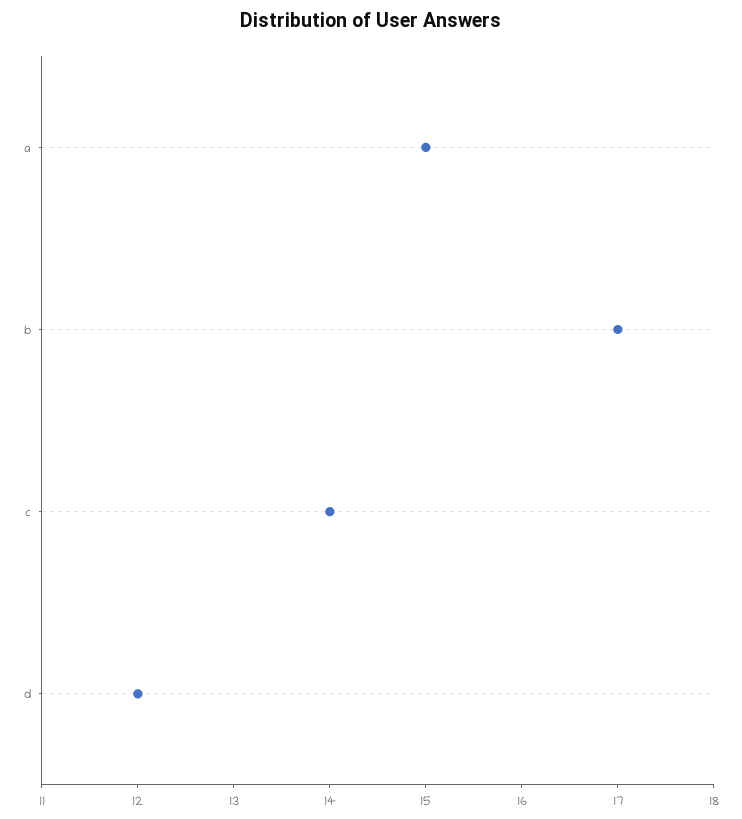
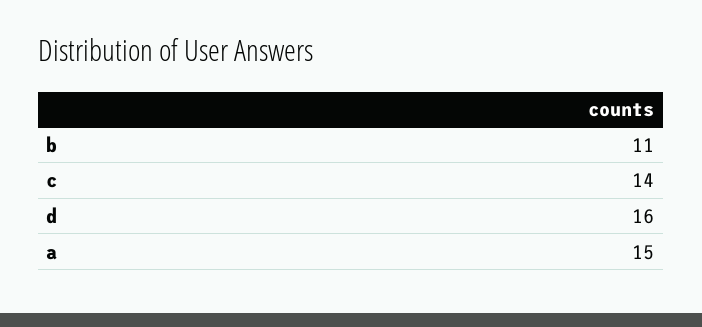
b: 17 -> 11
d: 12 -> 16

